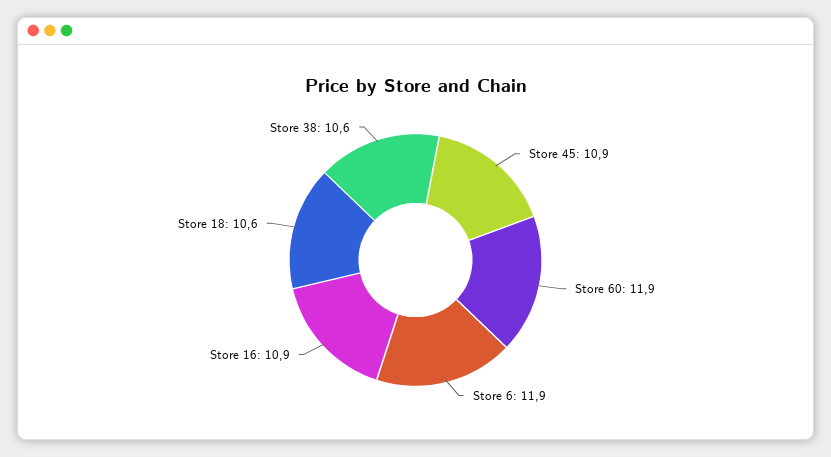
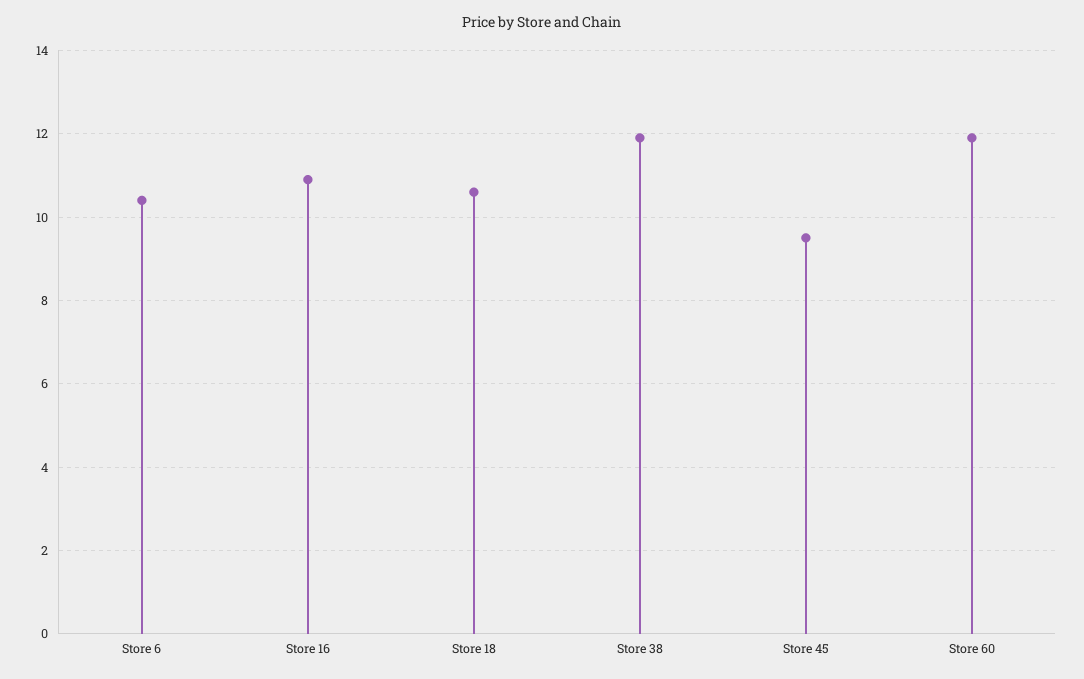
Store 45: 10.9 -> 9.5
Store 6: 11.9 -> 10.5
Store 38: 10.6 -> 12

